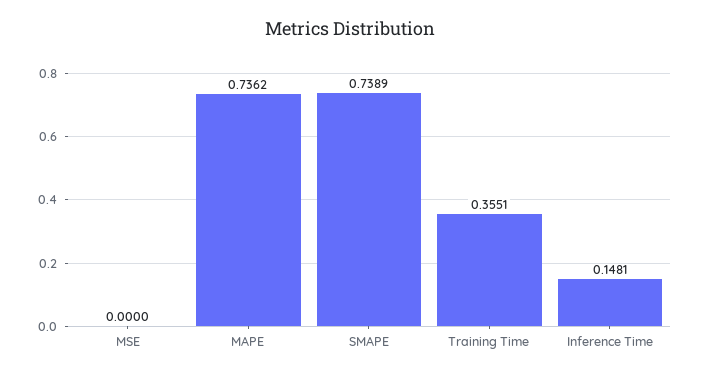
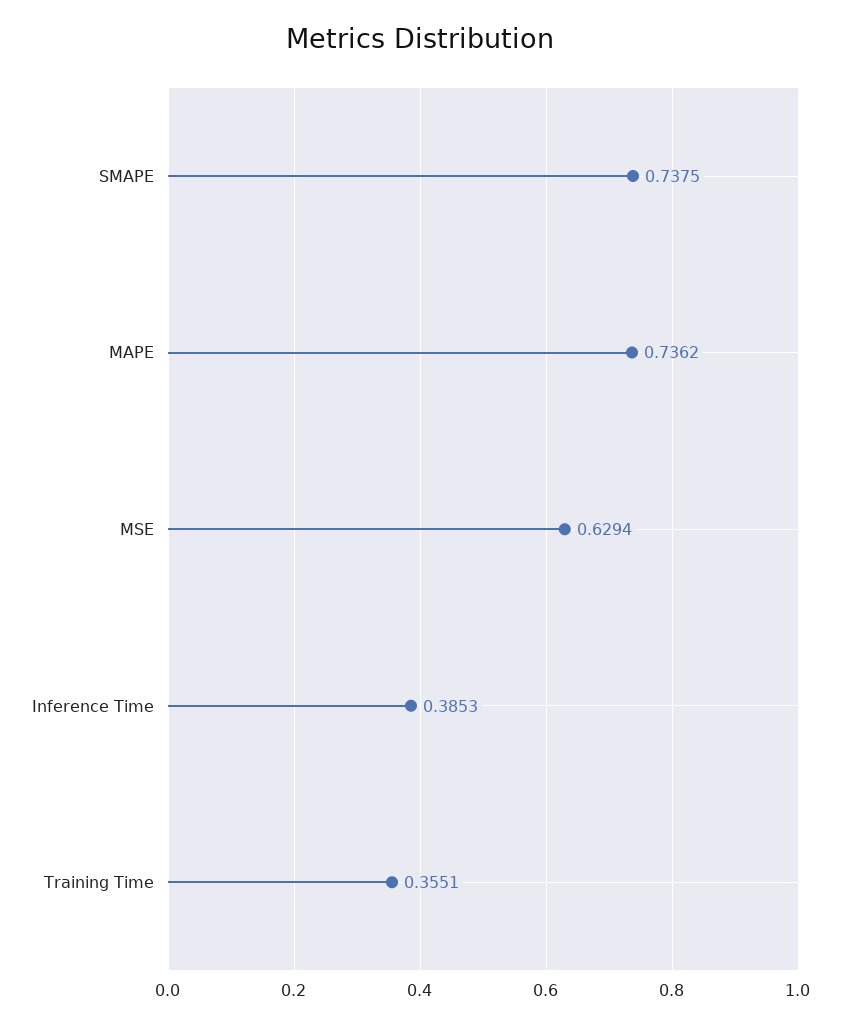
MSE: 0 -> 0.6294
SMAPE: 0.7389 -> 0.7375
Inference Time: 0.1481 -> 0.3853

